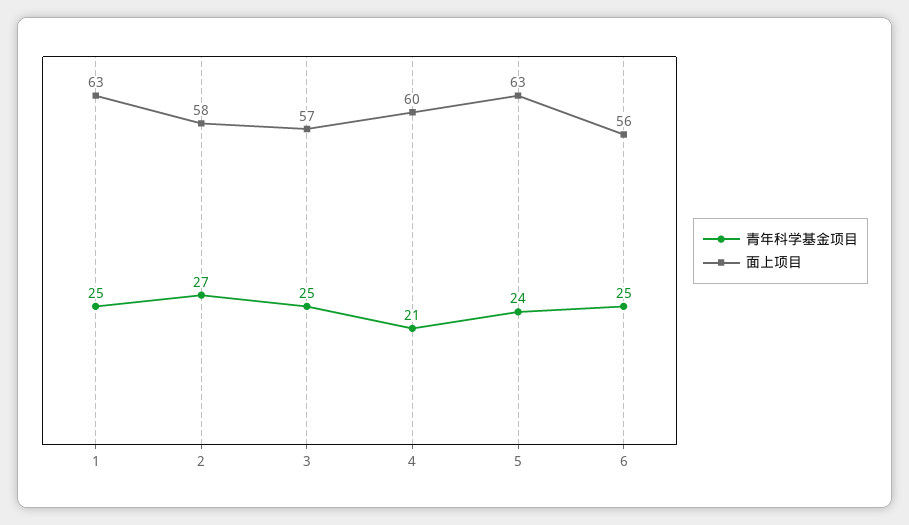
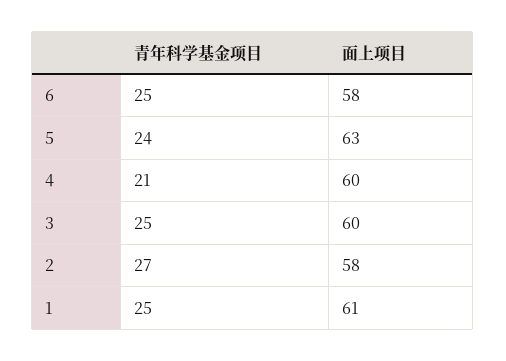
面上项目, 1: 63 -> 61
面上项目, 3: 57 -> 60
面上项目, 6: 56 -> 58

